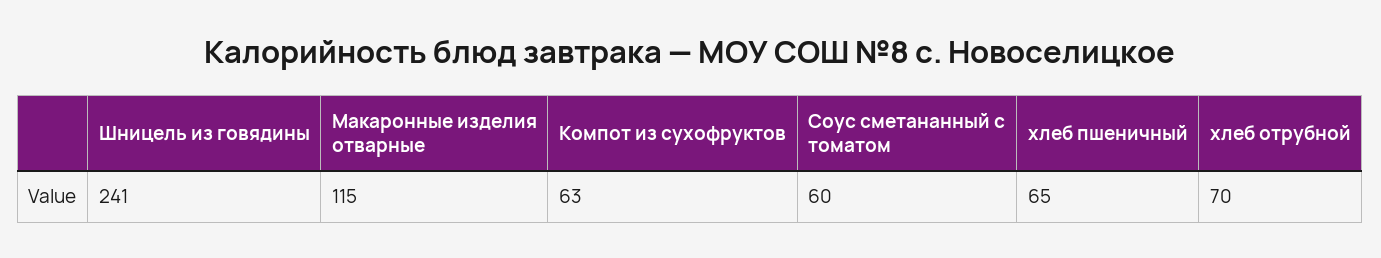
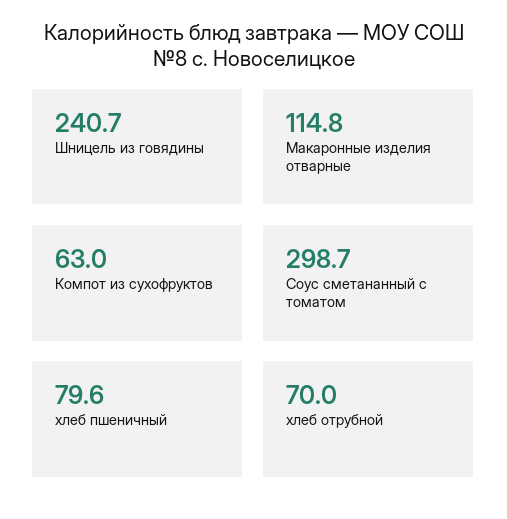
Соус сметананный с томатом: 60 -> 298.7
хлеб пшеничный: 65 -> 79.6

